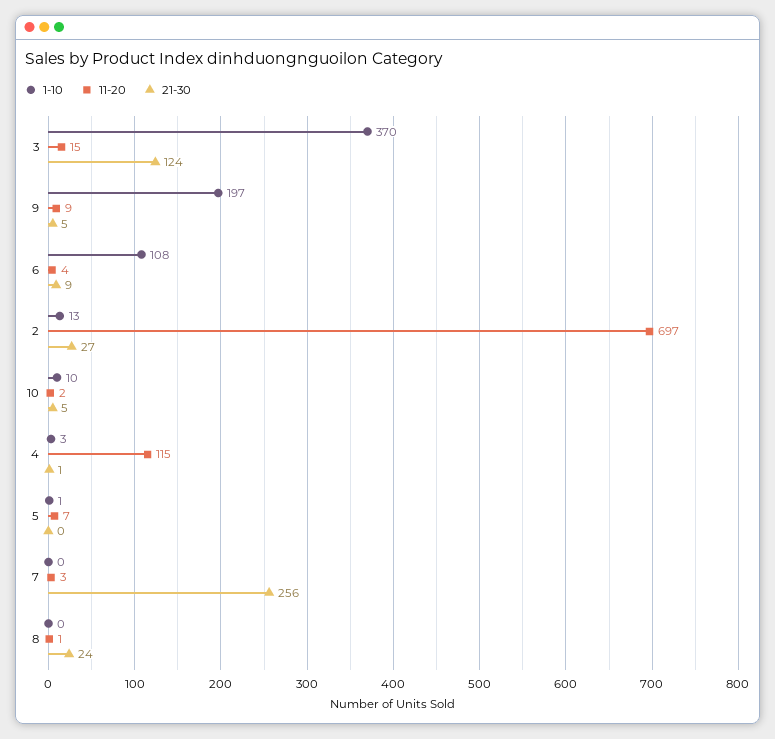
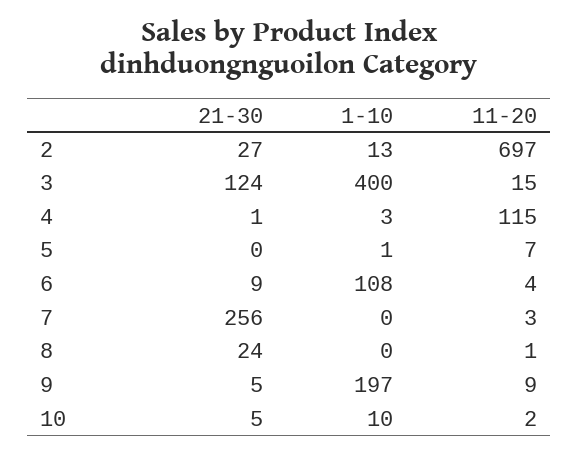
1-10, 3: 370 -> 400

